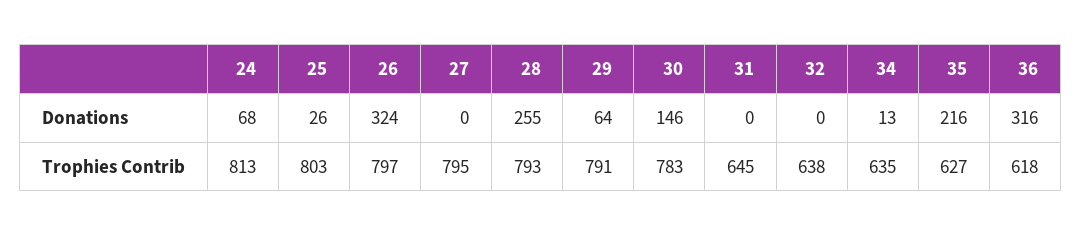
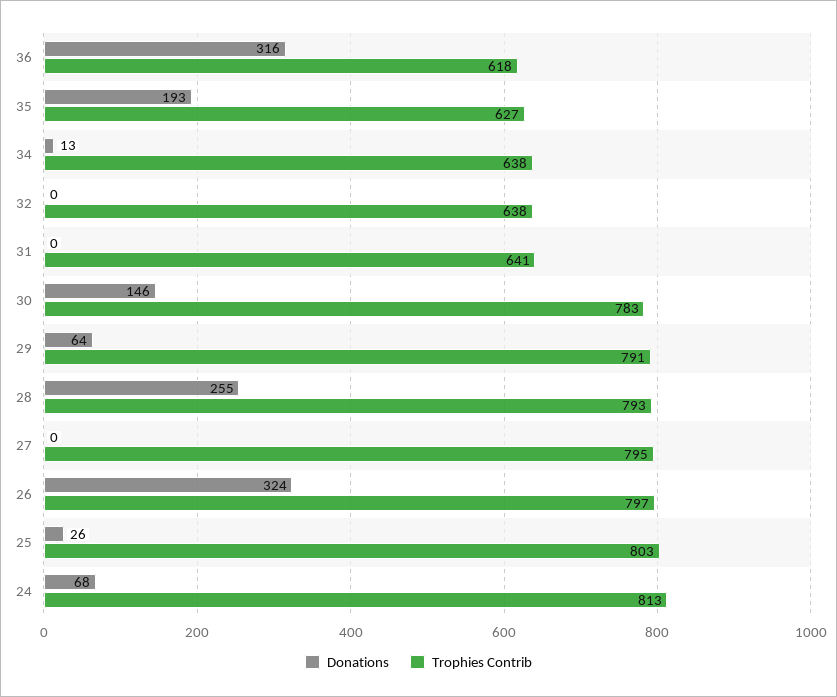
Donations, 35: 216 -> 193
Trophies Contrib, 31: 645 -> 641
Trophies Contrib, 34: 635 -> 638

